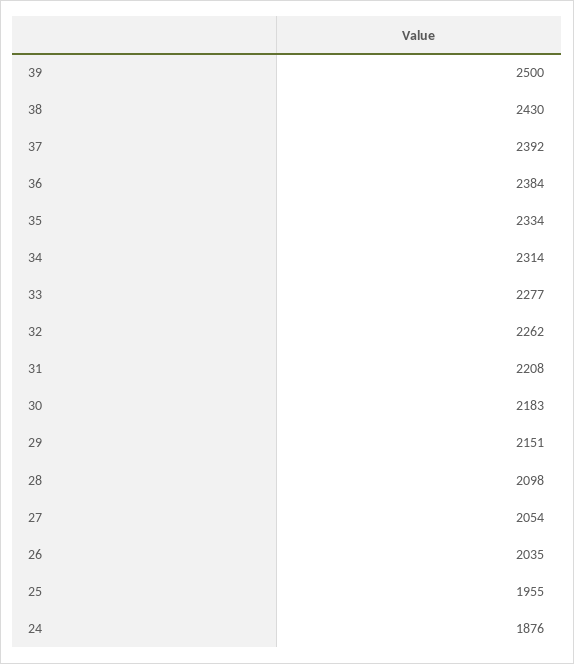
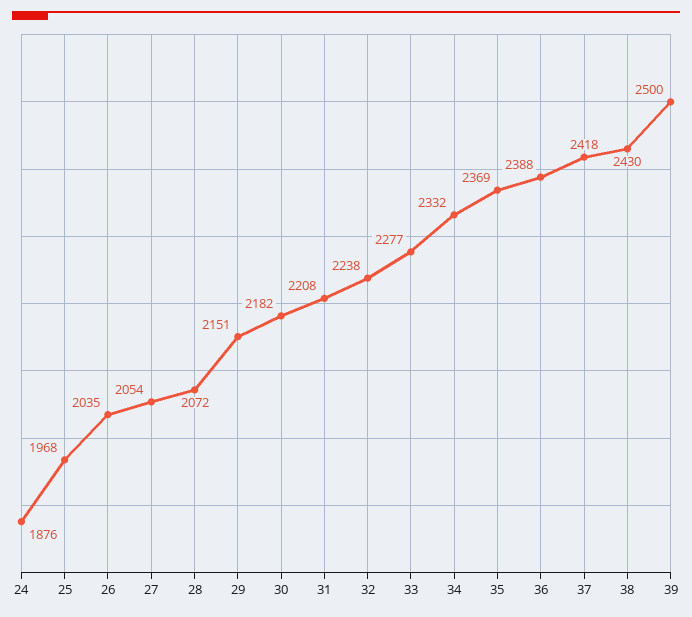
37: 2392 -> 2418
36: 2384 -> 2388
35: 2334 -> 2369
34: 2314 -> 2332
32: 2262 -> 2238
30: 2183 -> 2182
28: 2098 -> 2072
25: 1955 -> 1968

